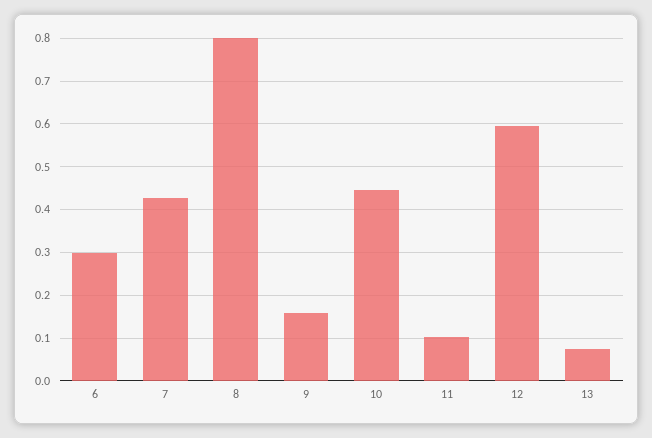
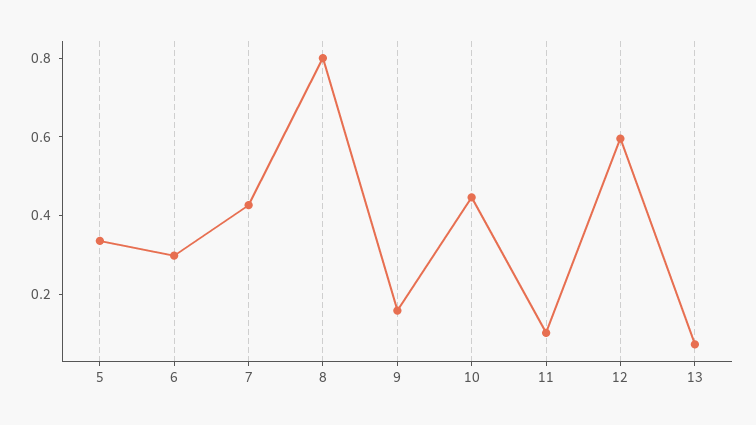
5: none -> 0.35

